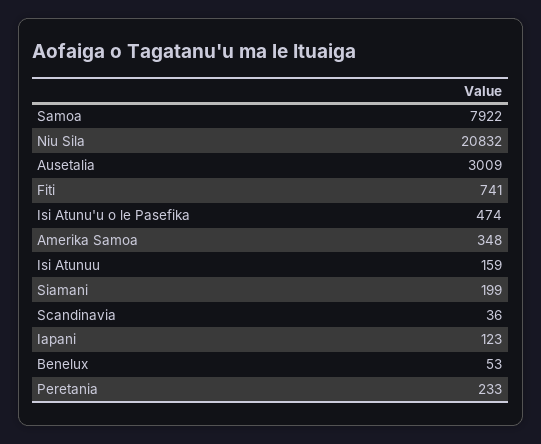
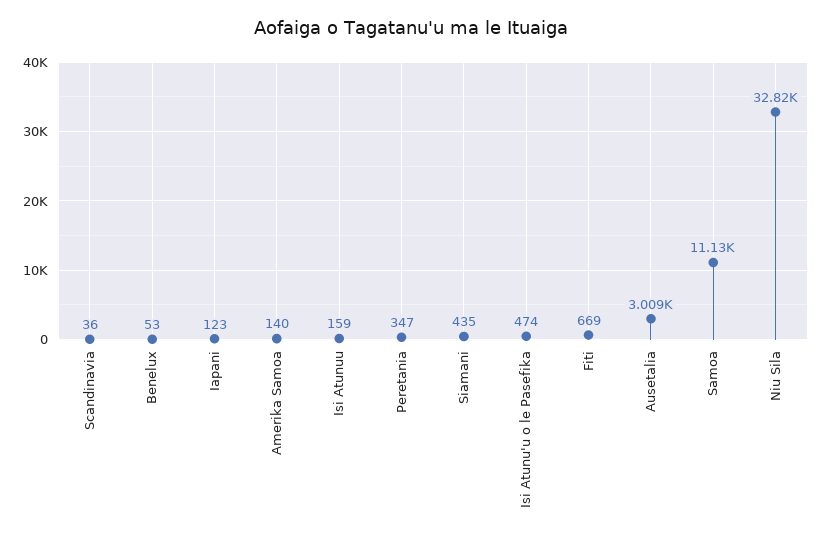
Samoa: 7922 -> 11130
Niu Sila: 20832 -> 32820
Fiti: 741 -> 669
Amerika Samoa: 348 -> 140
Siamani: 199 -> 435
Peretania: 233 -> 347

